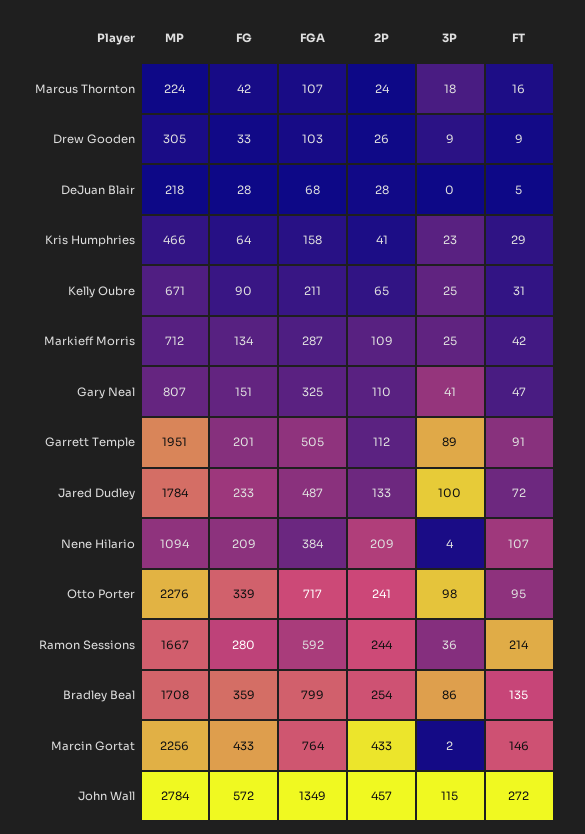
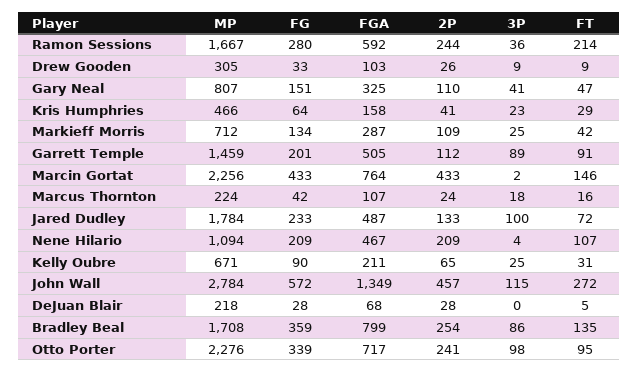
MP, Garrett Temple: 1951 -> 1459
FGA, Nene Hilario: 384 -> 467

